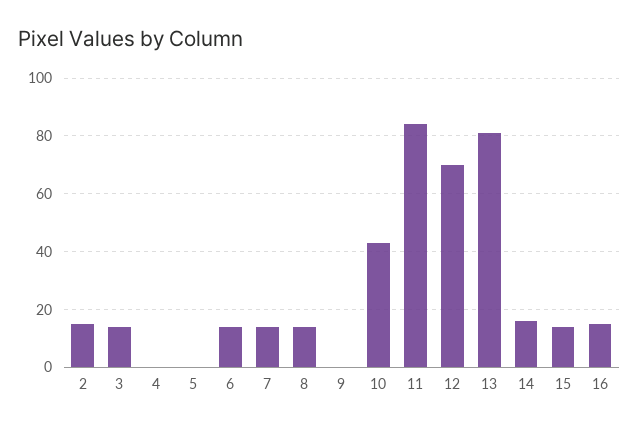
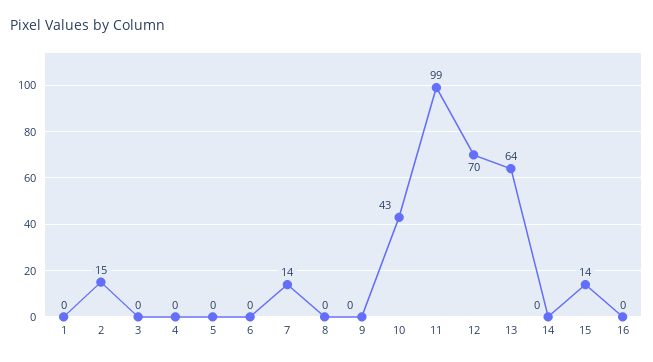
3: 15 -> 0
6: 15 -> 0
8: 15 -> 0
11: 85 -> 99
13: 80 -> 64
14: 15 -> 0
16: 15 -> 0
1: none -> 0

